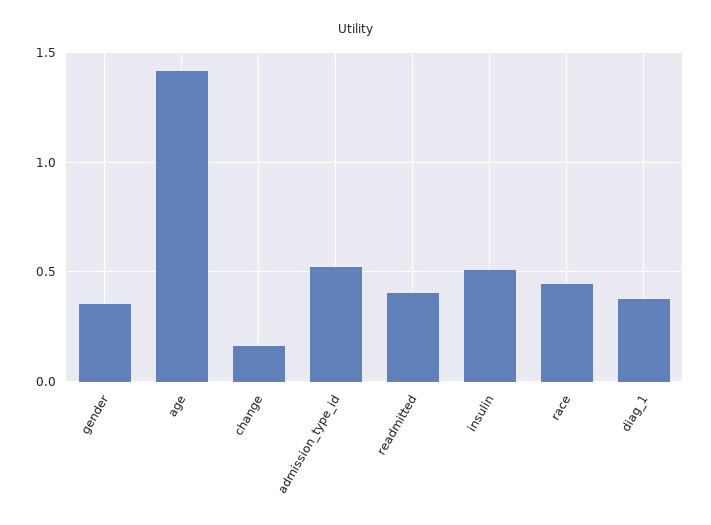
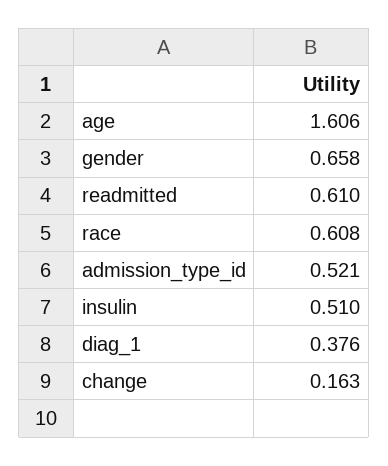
gender: 0.35 -> 0.658
age: 1.4 -> 1.606
readmitted: 0.4 -> 0.61
race: 0.45 -> 0.608

